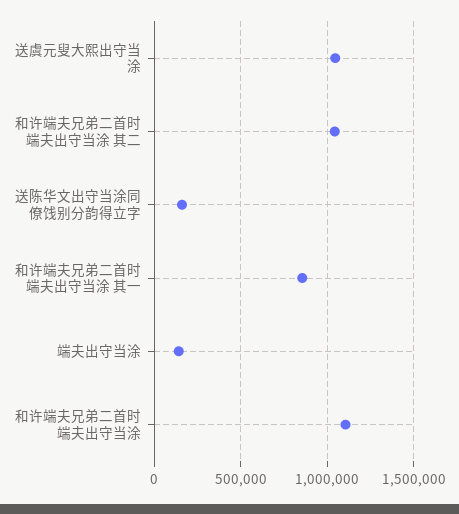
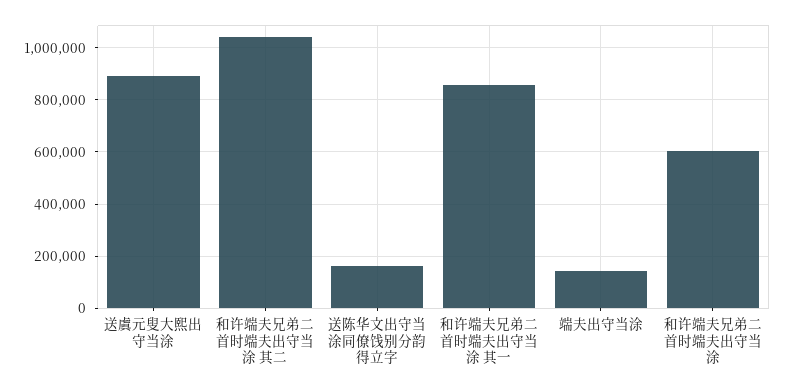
送虞元叟大熙出守当涂: 1050000 -> 900000
和许端夫兄弟二首时端夫出守当涂: 1100000 -> 600000

